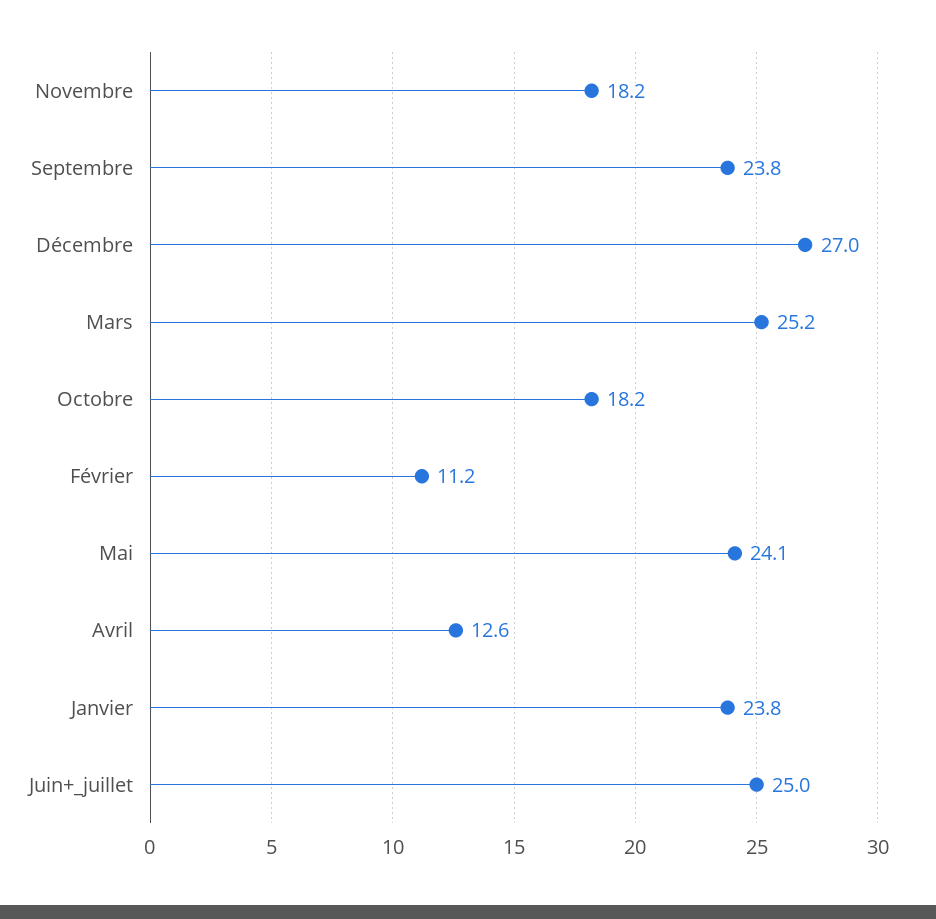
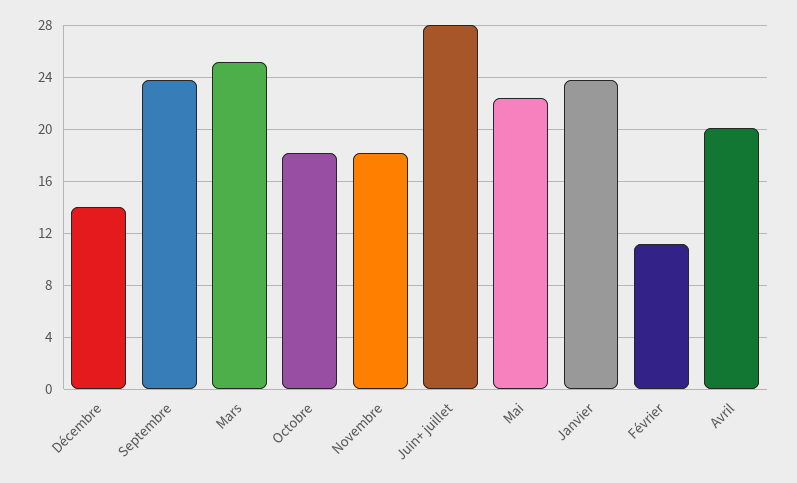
Décembre: 27 -> 14
Mai: 24.1 -> 22.5
Avril: 12.6 -> 20
Juin+_juillet: 25 -> 28

